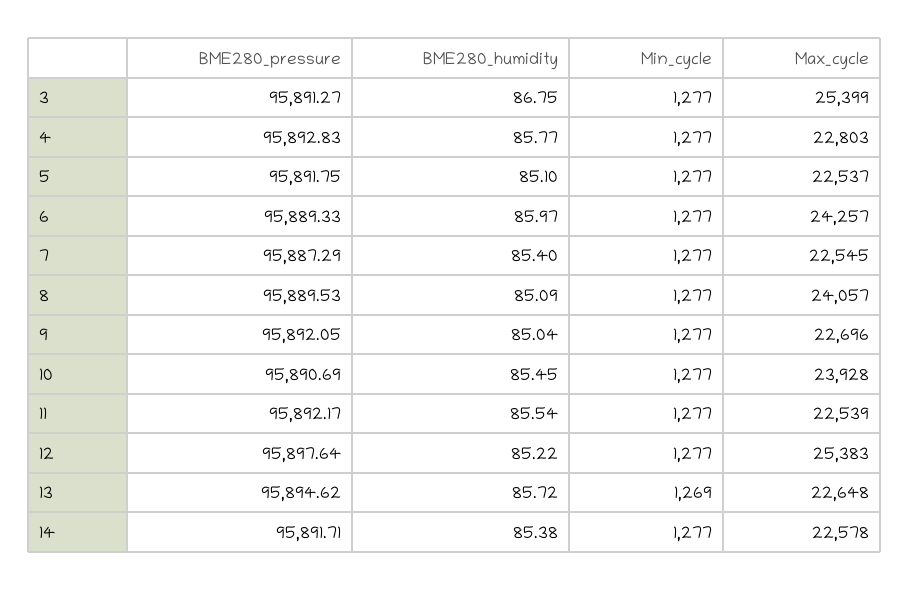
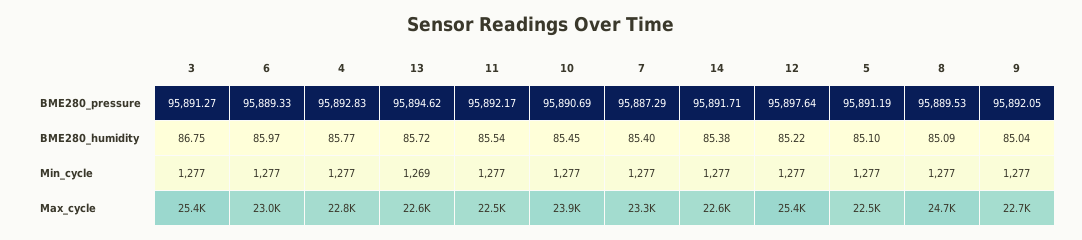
BME280_pressure, 5: 95891.75 -> 95891.19
Max_cycle, 6: 24257 -> 23000
Max_cycle, 7: 22545 -> 23300
Max_cycle, 8: 24057 -> 24700

